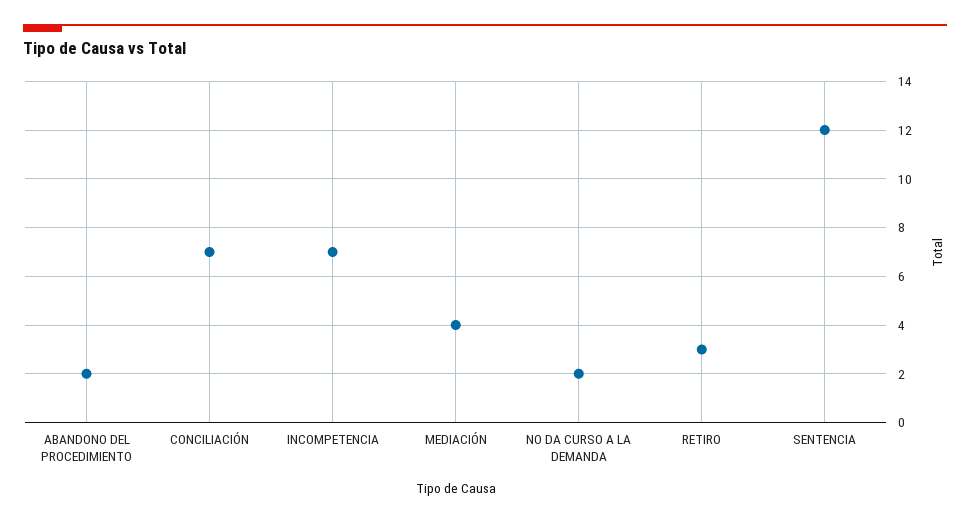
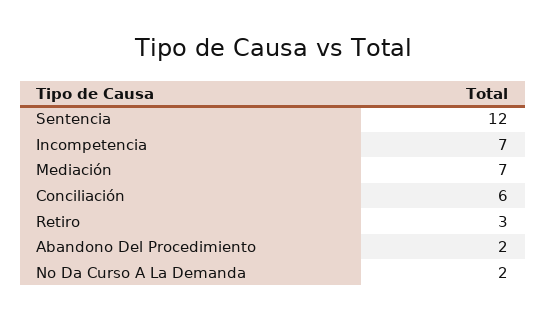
CONCILIACIÓN: 7 -> 6
MEDIACIÓN: 4 -> 7

